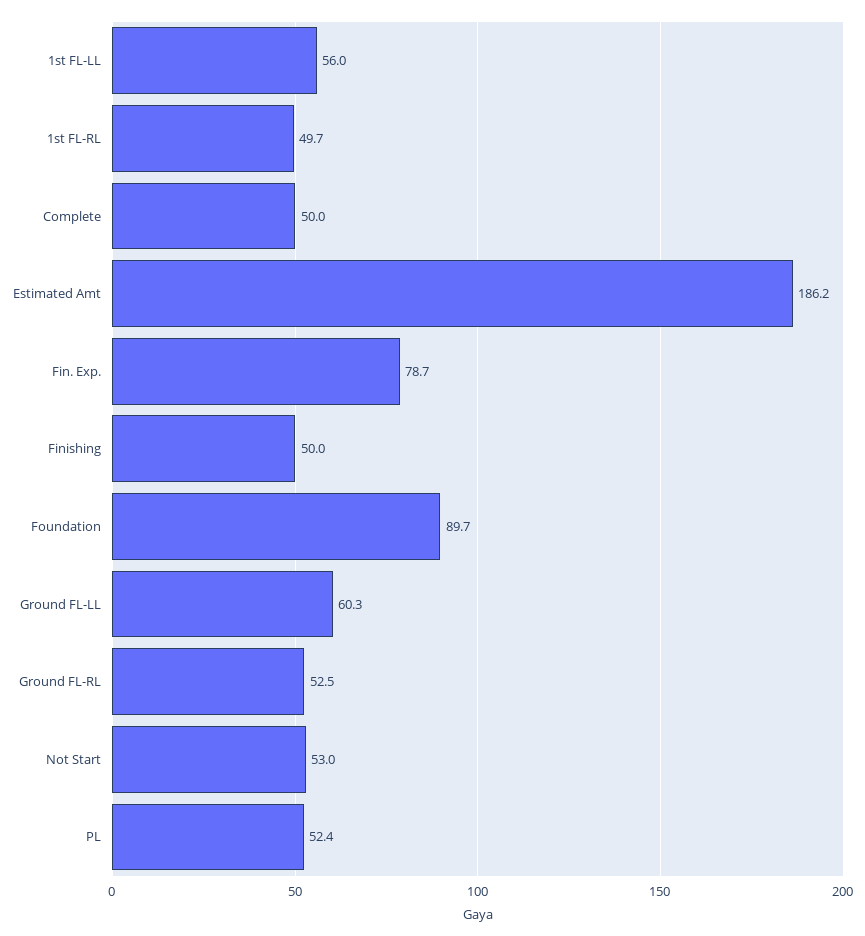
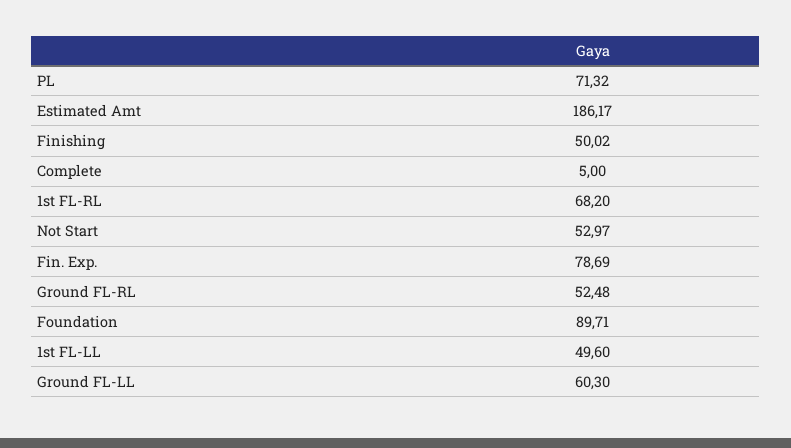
1st FL-LL: 56 -> 49.6
1st FL-RL: 49.7 -> 68.2
Complete: 50 -> 5
PL: 52.4 -> 71.32

